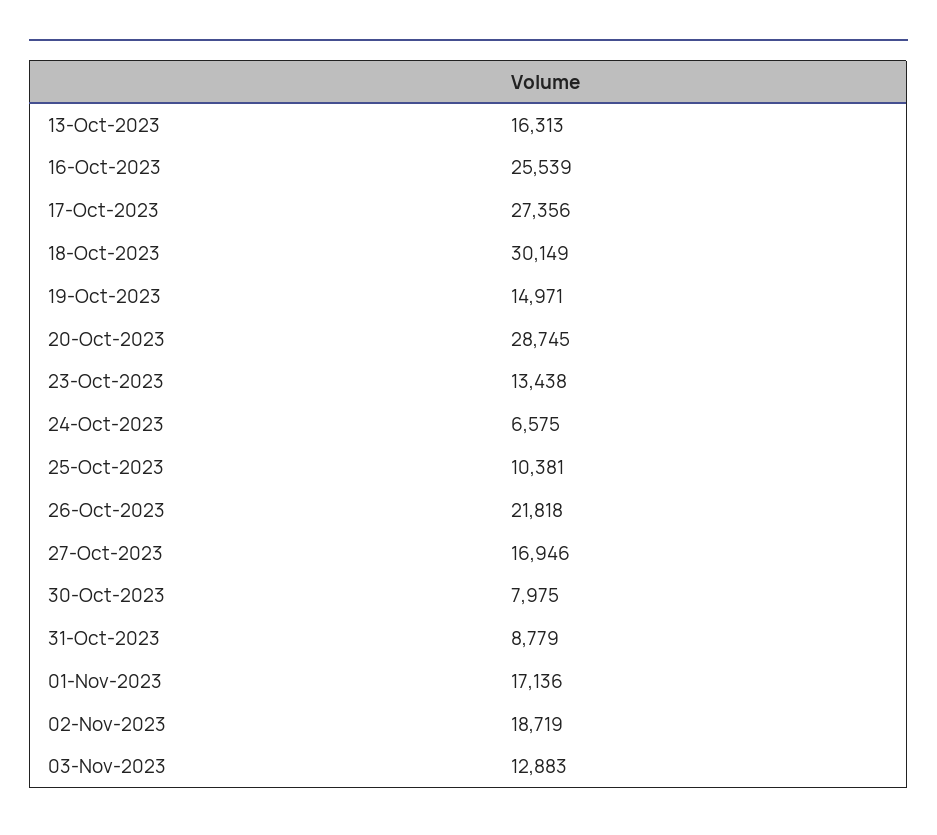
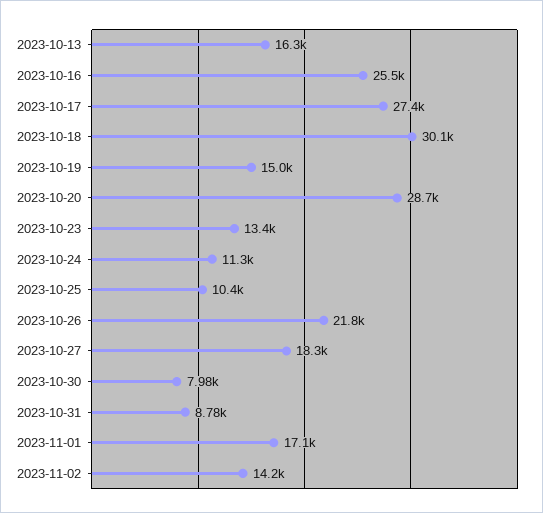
24-Oct-2023: 6575 -> 11300
27-Oct-2023: 16946 -> 18300
02-Nov-2023: 18719 -> 14200
03-Nov-2023: 12883 -> none

